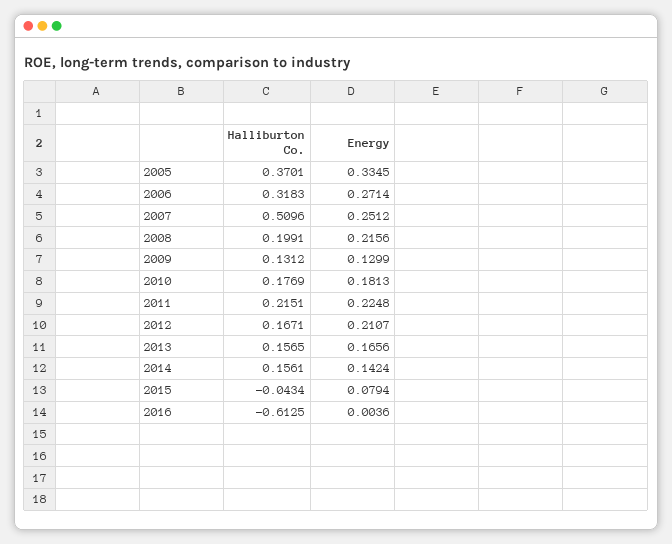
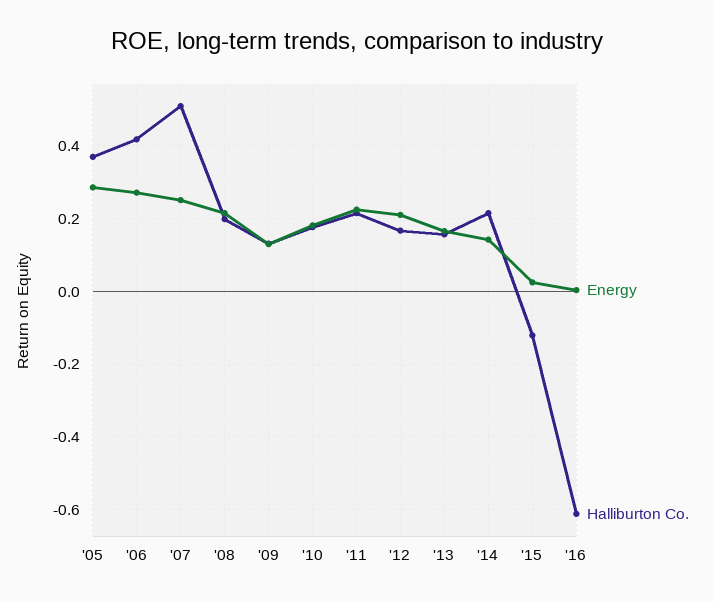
Energy, 2005: 0.3345 -> 0.28
Halliburton Co., 2006: 0.3183 -> 0.42
Halliburton Co., 2014: 0.1561 -> 0.22
Halliburton Co., 2015: -0.0434 -> -0.12
Energy, 2015: 0.0794 -> 0.02

